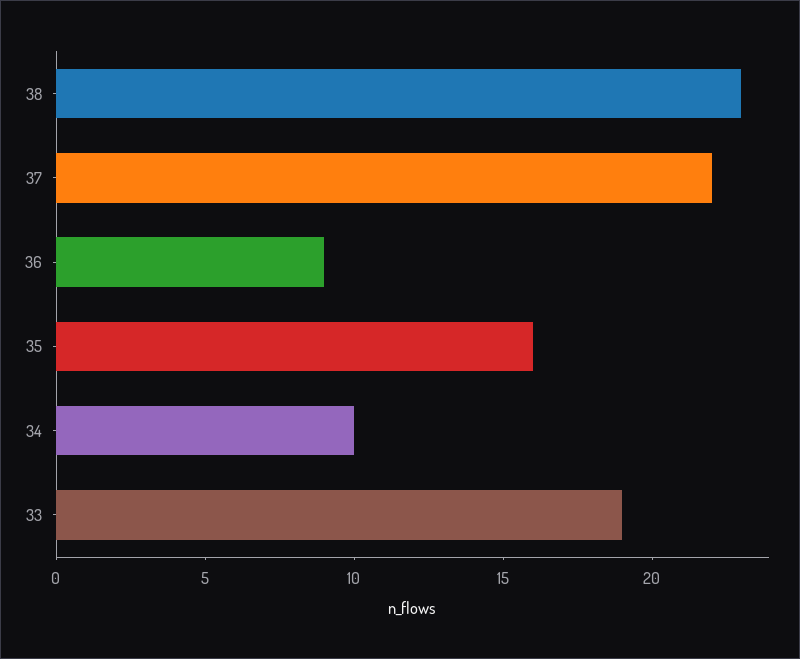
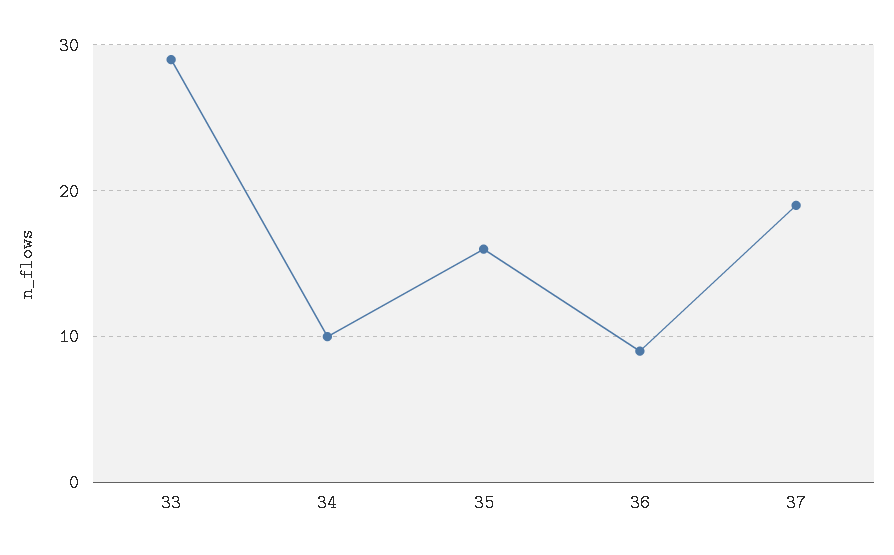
38: 23 -> none
37: 22 -> 19
33: 19 -> 29

